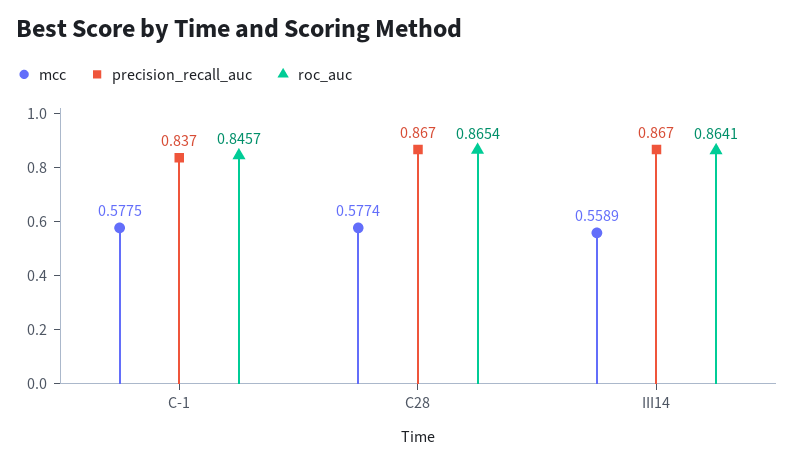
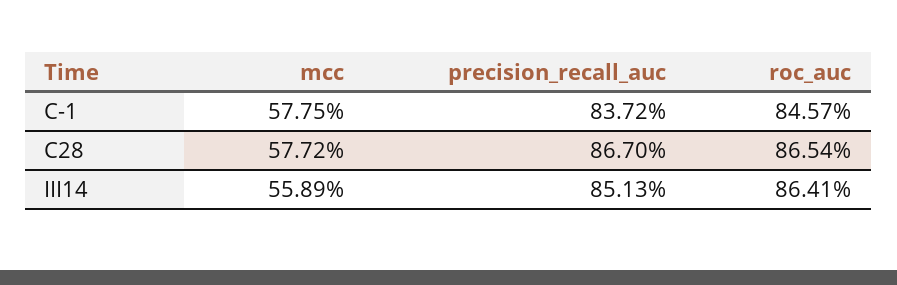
mcc, C28: 0.5774 -> 0.5772
precision_recall_auc, III14: 0.867 -> 0.8513

